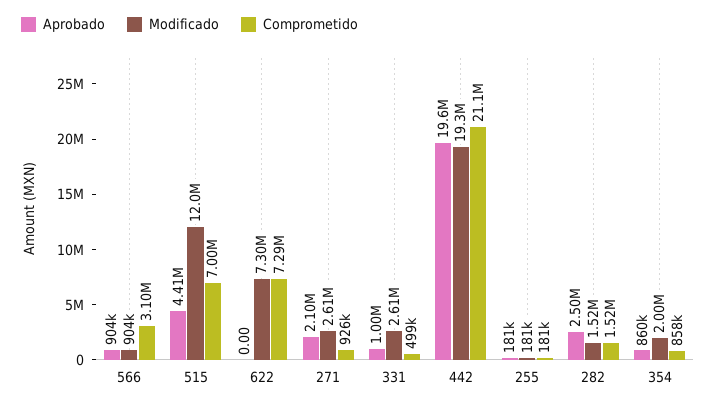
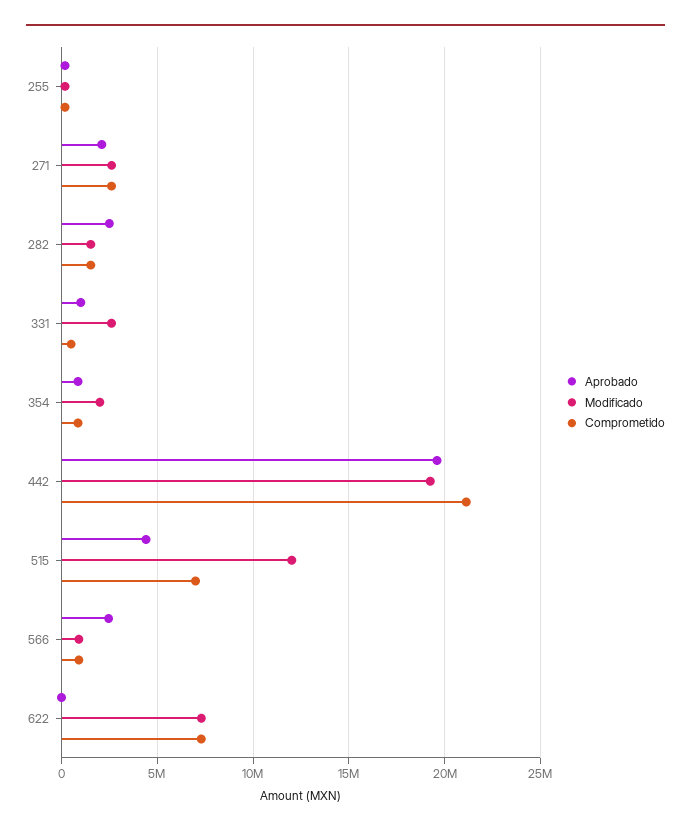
Aprobado, 566: 904000 -> 2500000
Comprometido, 566: 3100000 -> 1000000
Comprometido, 271: 926000 -> 2500000

